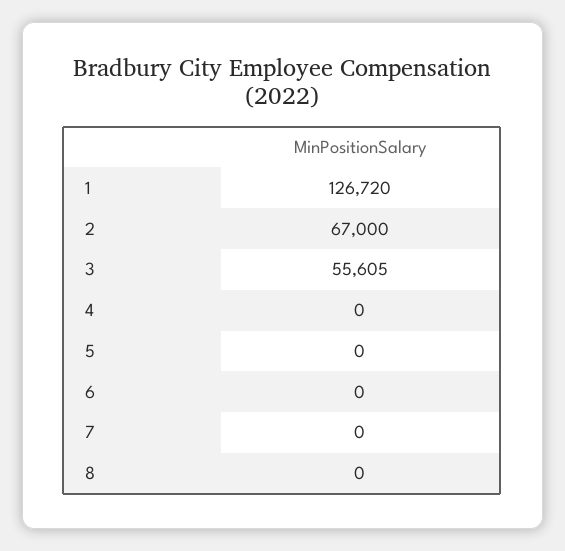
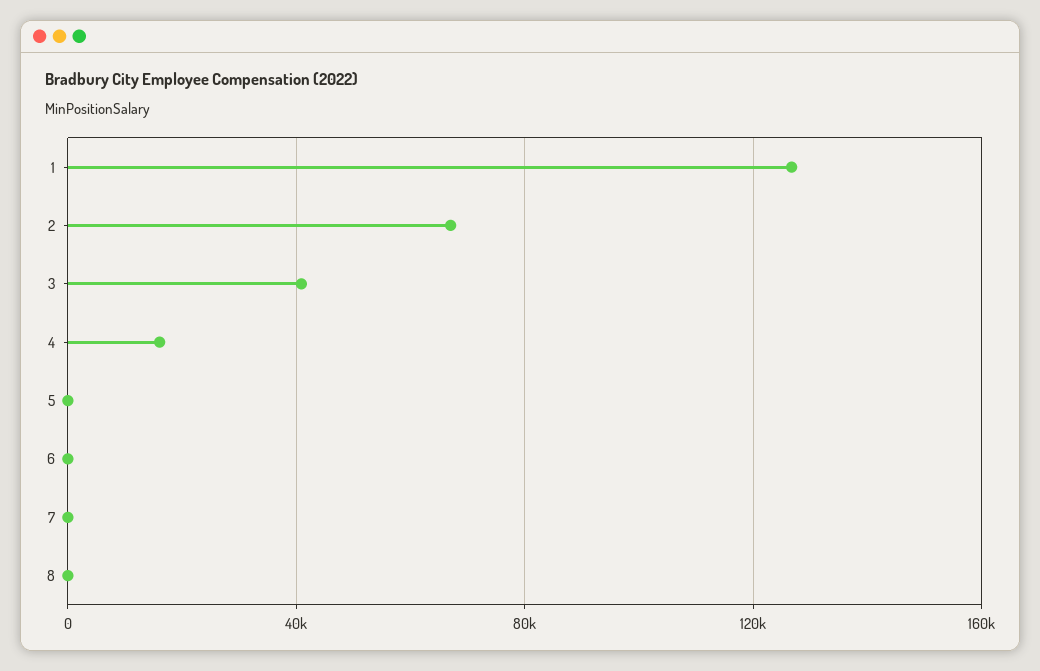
3: 55605 -> 40000
4: 0 -> 15000

